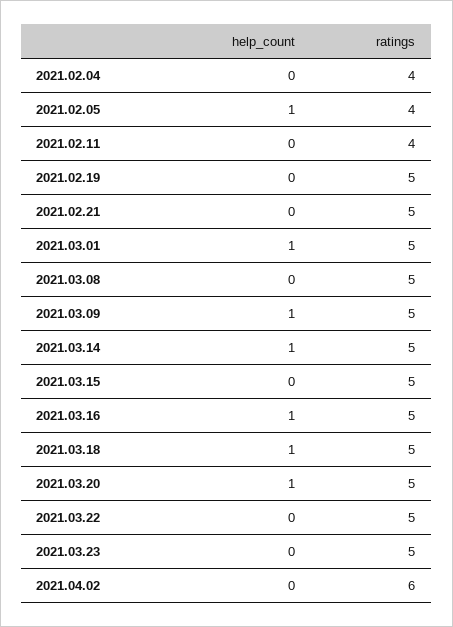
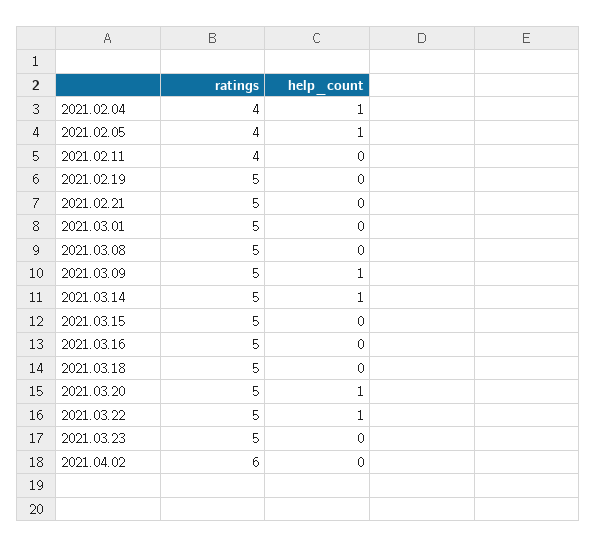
help_count, 2021.02.04: 0 -> 1
help_count, 2021.03.01: 1 -> 0
help_count, 2021.03.16: 1 -> 0
help_count, 2021.03.18: 1 -> 0
help_count, 2021.03.22: 0 -> 1

